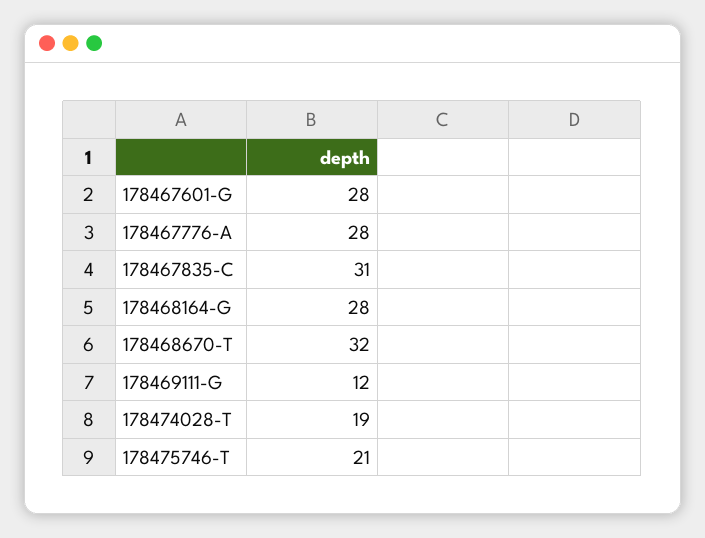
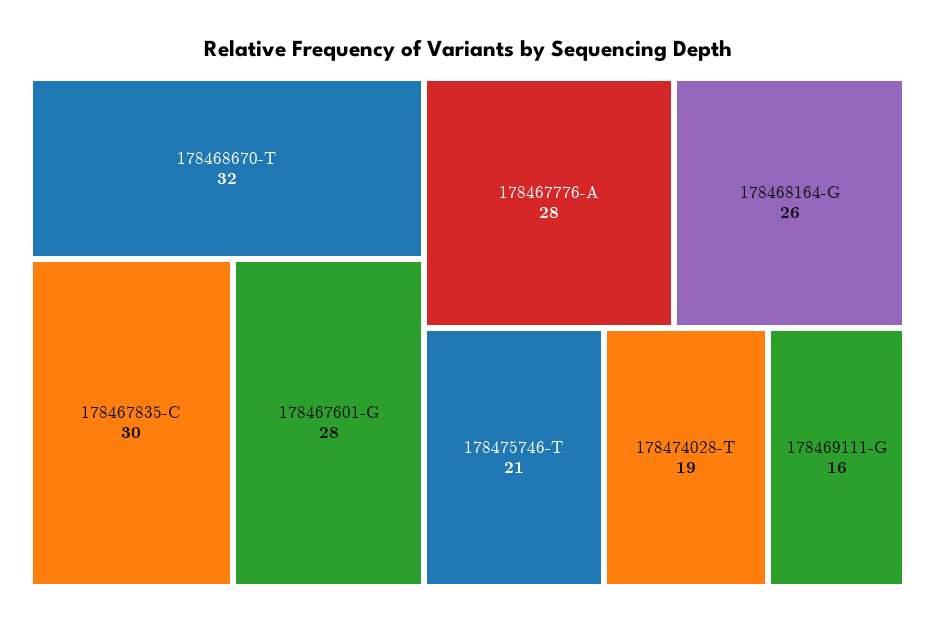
178467835-C: 31 -> 30
178468164-G: 28 -> 26
178469111-G: 12 -> 16

